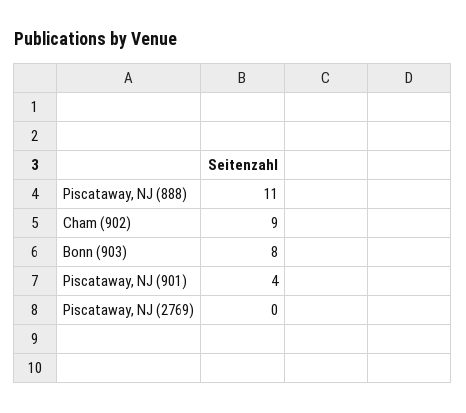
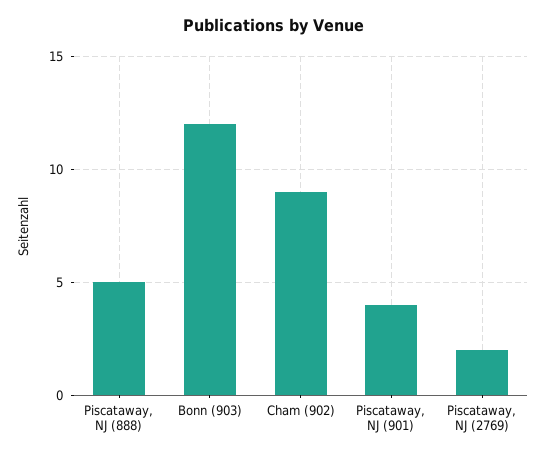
Piscataway, NJ (888): 11 -> 5
Bonn (903): 8 -> 12
Piscataway, NJ (2769): 0 -> 2

